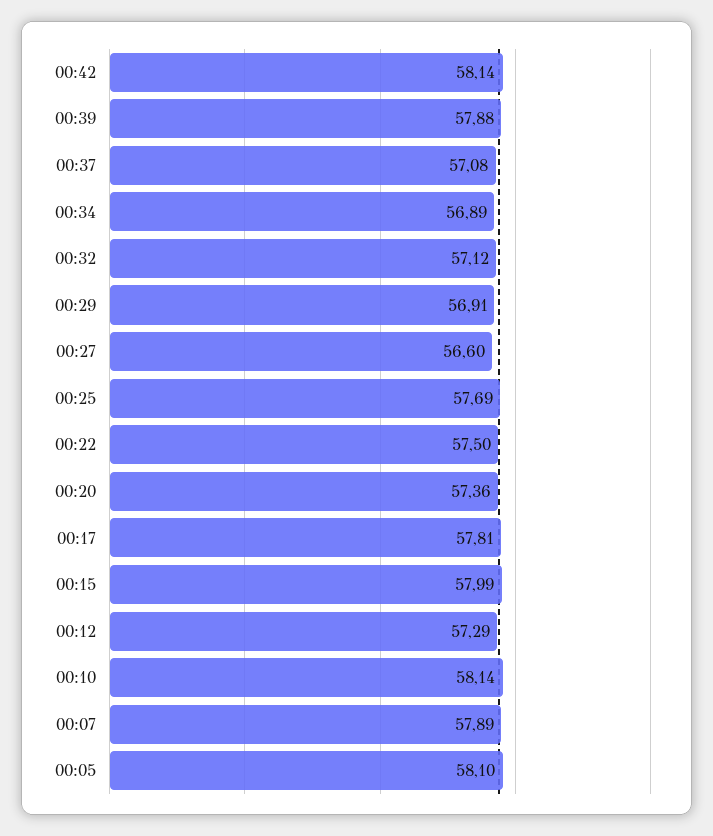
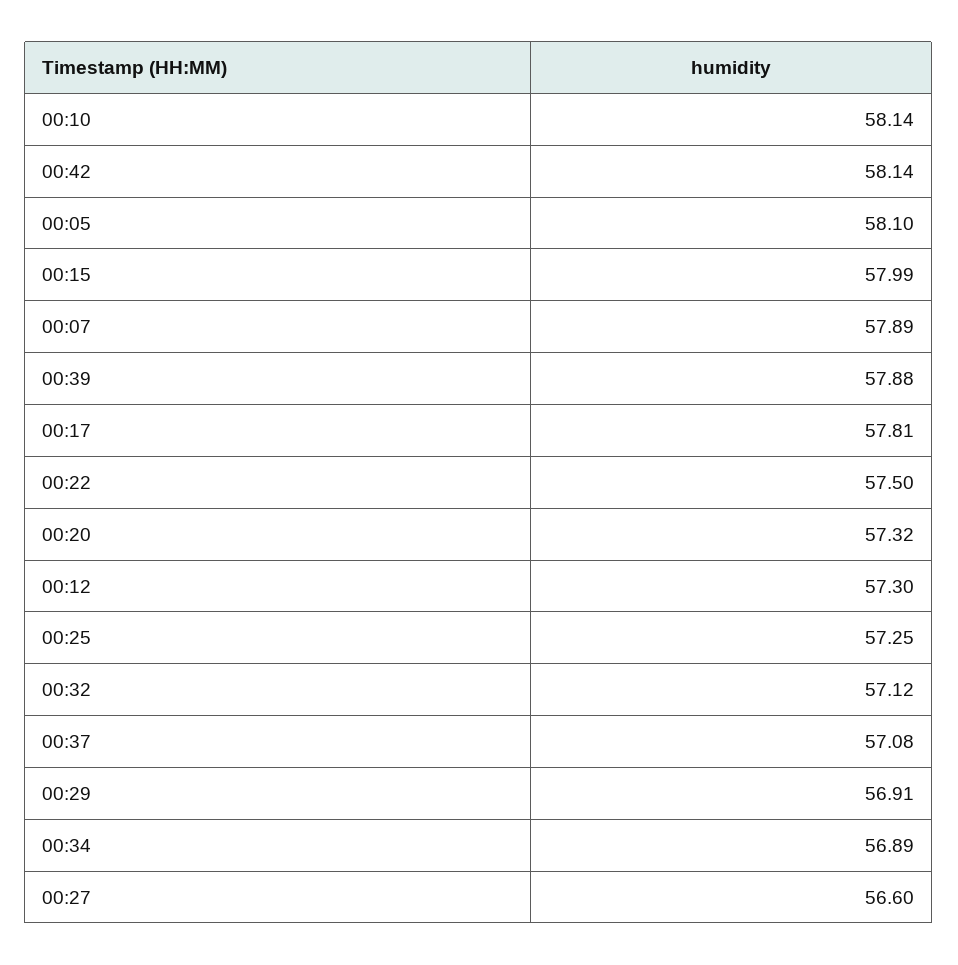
00:25: 57.69 -> 57.25
00:20: 57.36 -> 57.32
00:12: 57.29 -> 57.3

